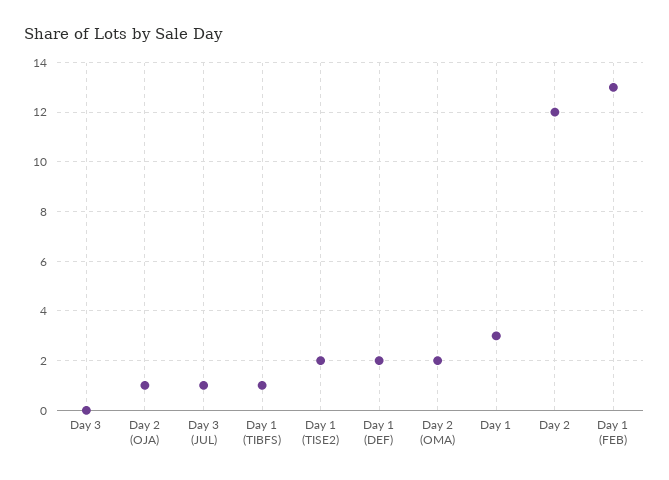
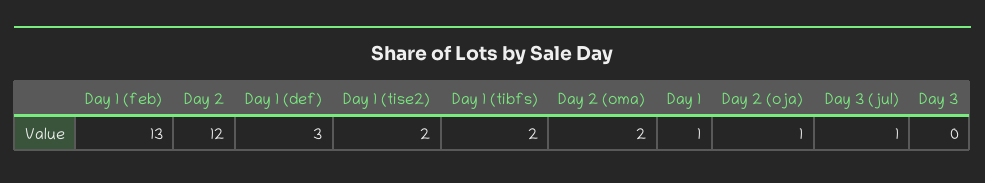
Day 1 (TIBFS): 1 -> 2
Day 1 (DEF): 2 -> 3
Day 1: 3 -> 1

